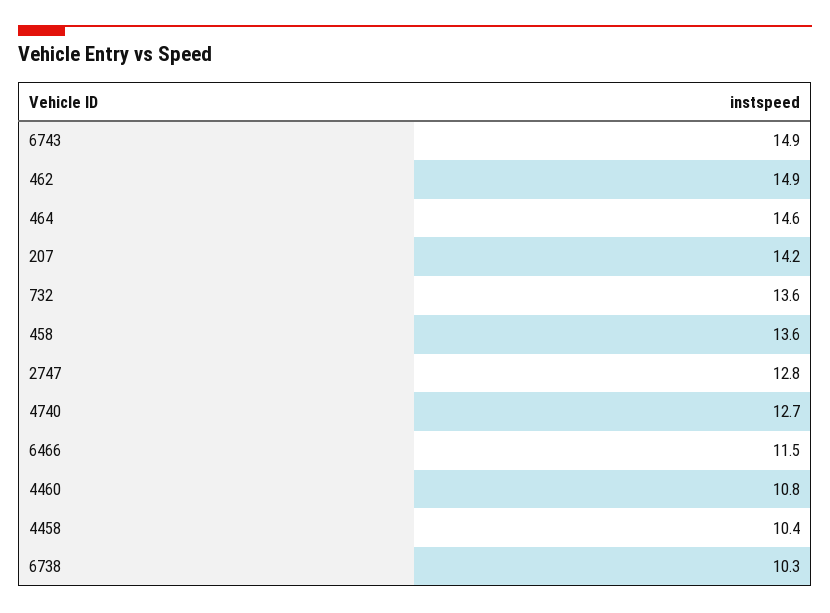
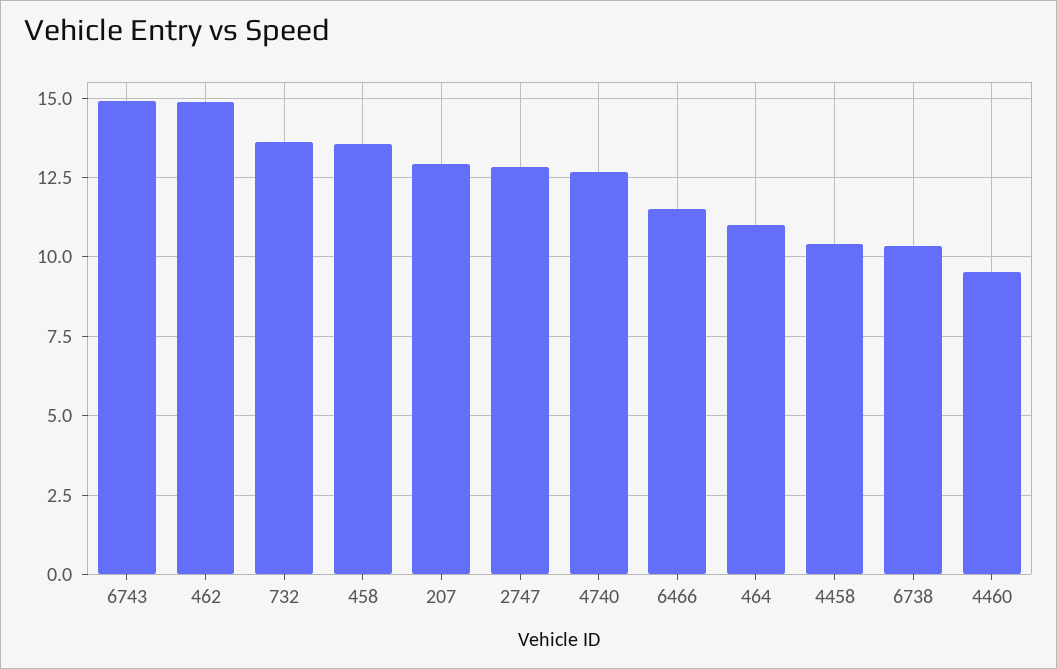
464: 14.6 -> 11
207: 14.2 -> 13
4460: 10.8 -> 9.5

